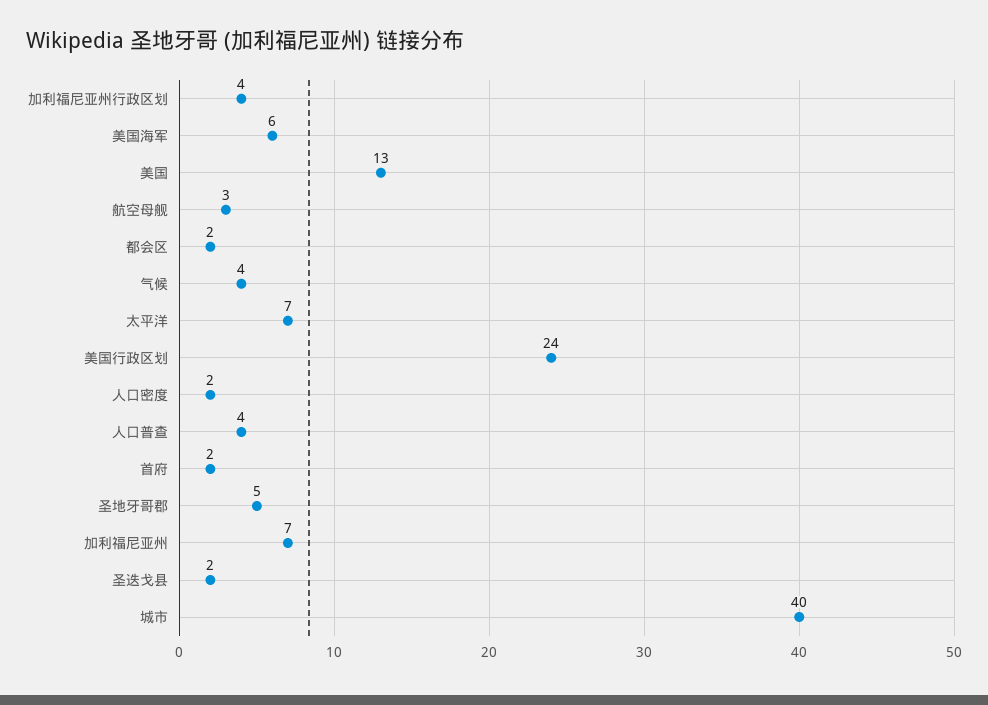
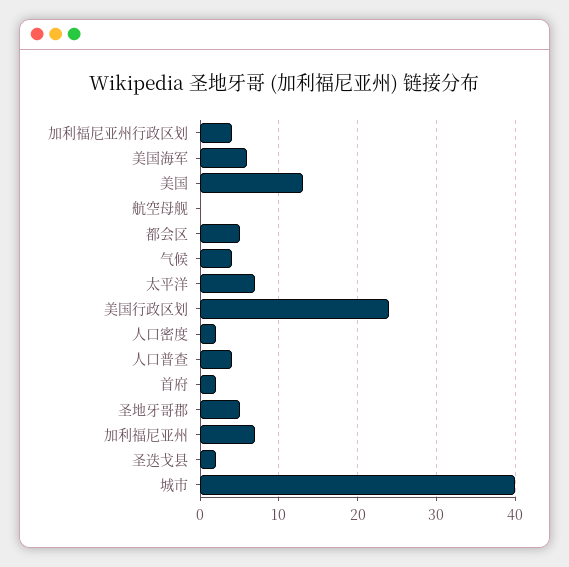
航空母舰: 3 -> 0
都会区: 2 -> 5

